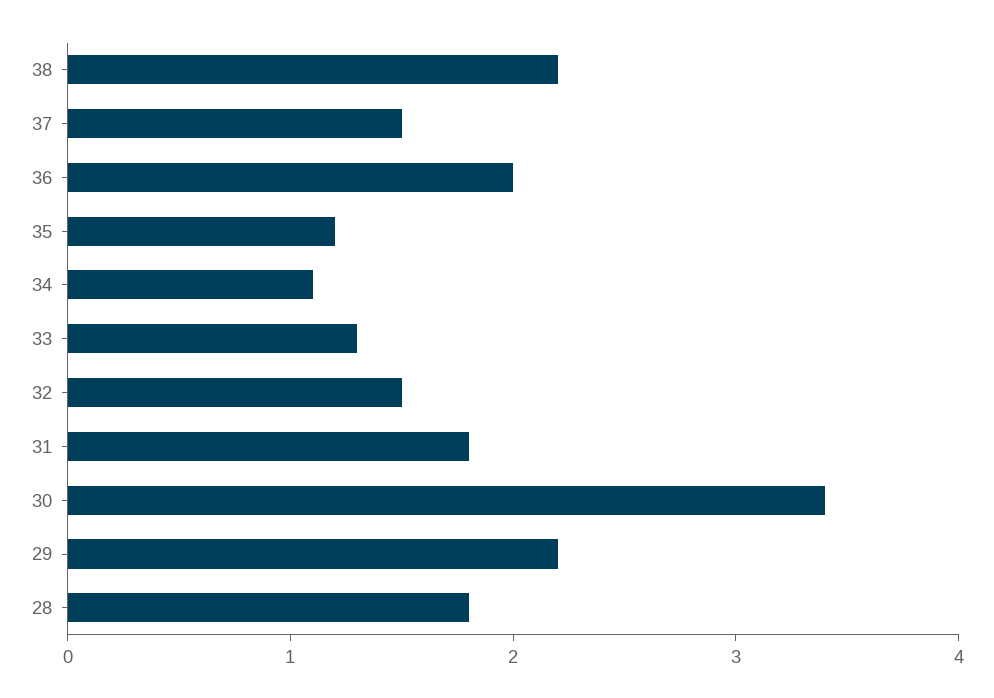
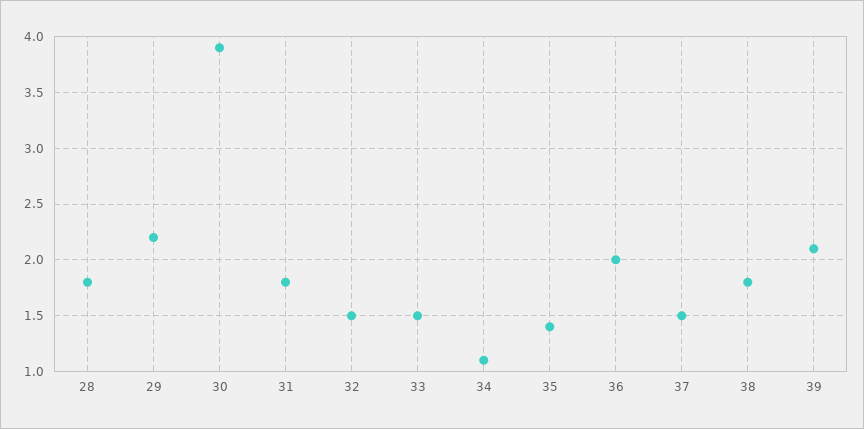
38: 2.2 -> 1.8
35: 1.2 -> 1.4
33: 1.3 -> 1.5
30: 3.4 -> 3.9
39: none -> 2.1

